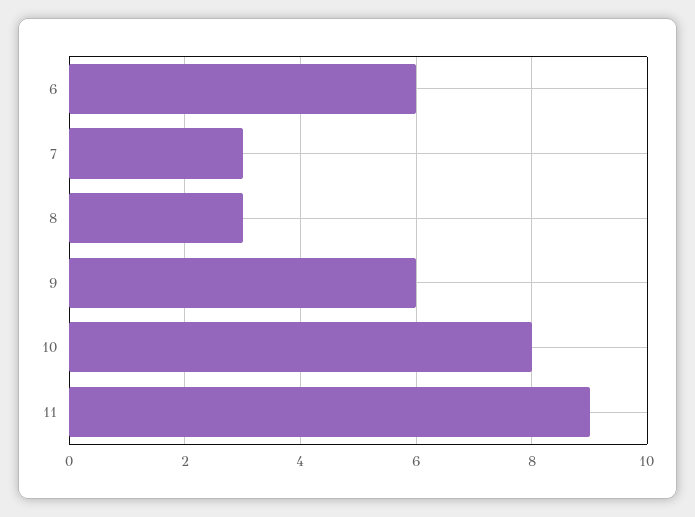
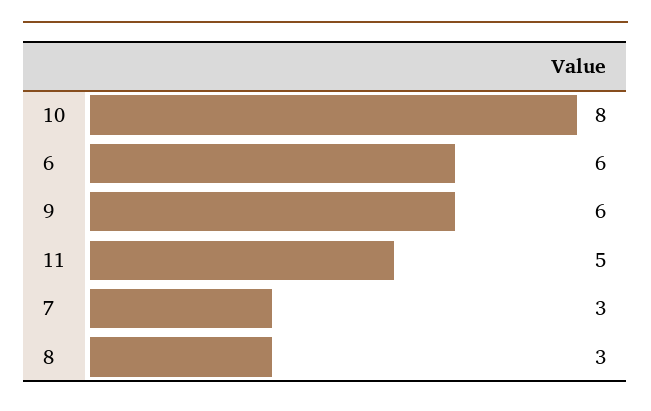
11: 9 -> 5

